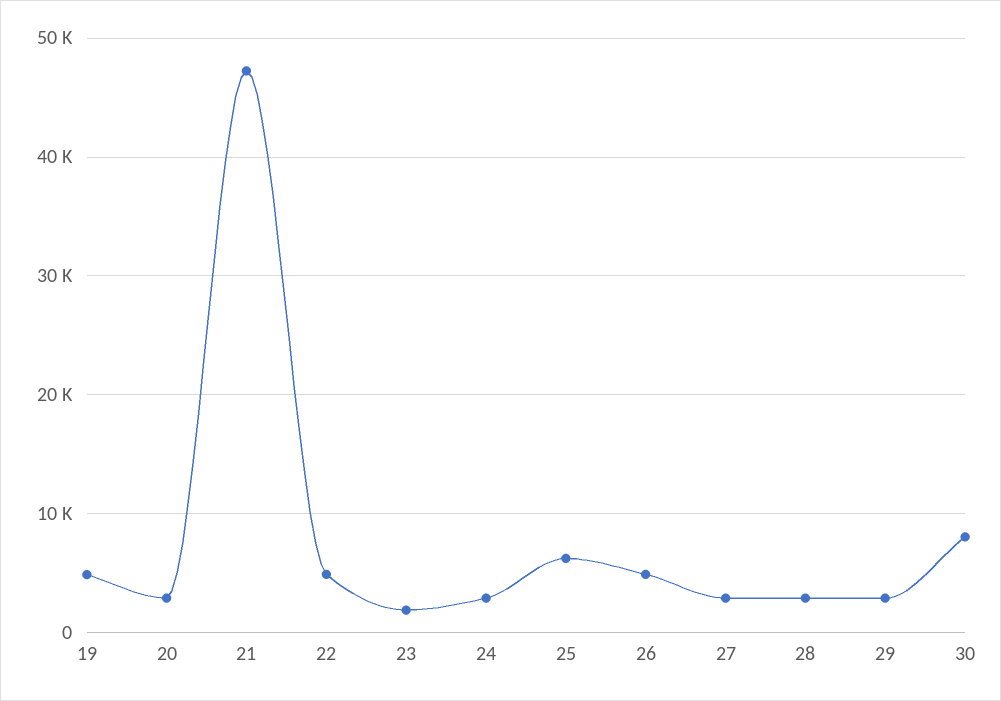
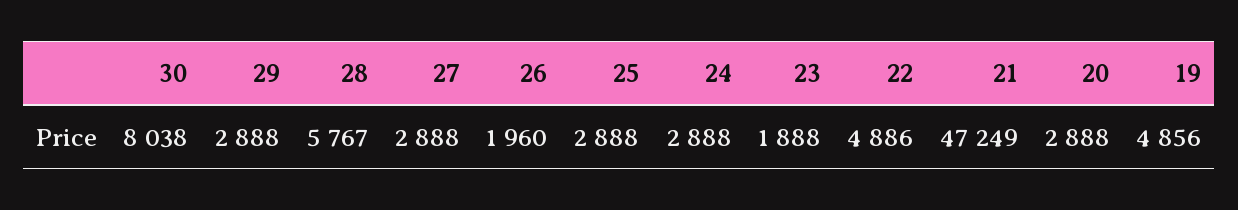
25: 6000 -> 2888
26: 5000 -> 1960
28: 3000 -> 5767

